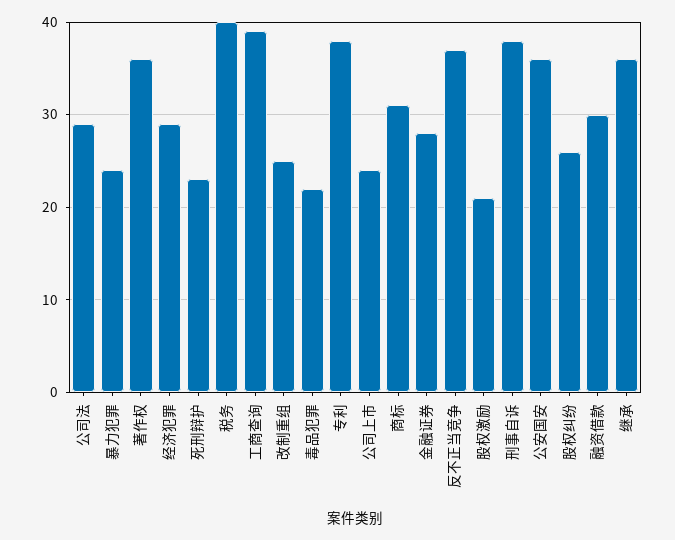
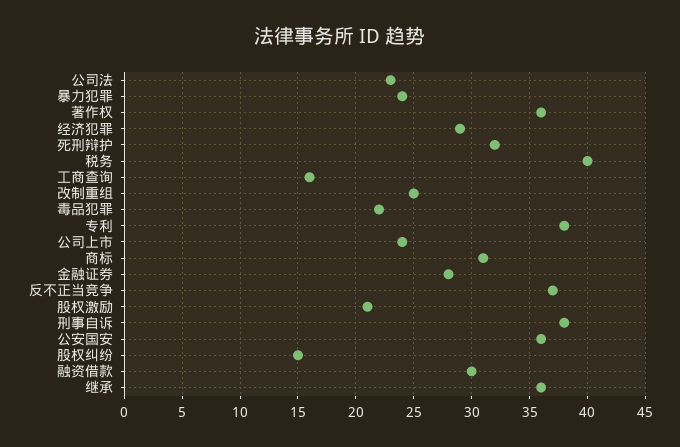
公司法: 29 -> 23
死刑辩护: 23 -> 32
工商查询: 39 -> 16
股权纠纷: 26 -> 15

